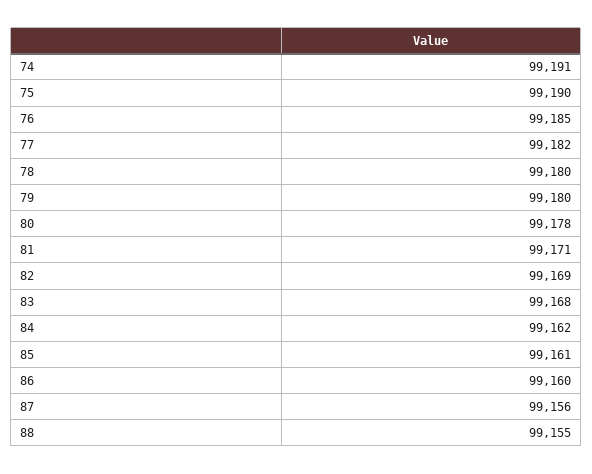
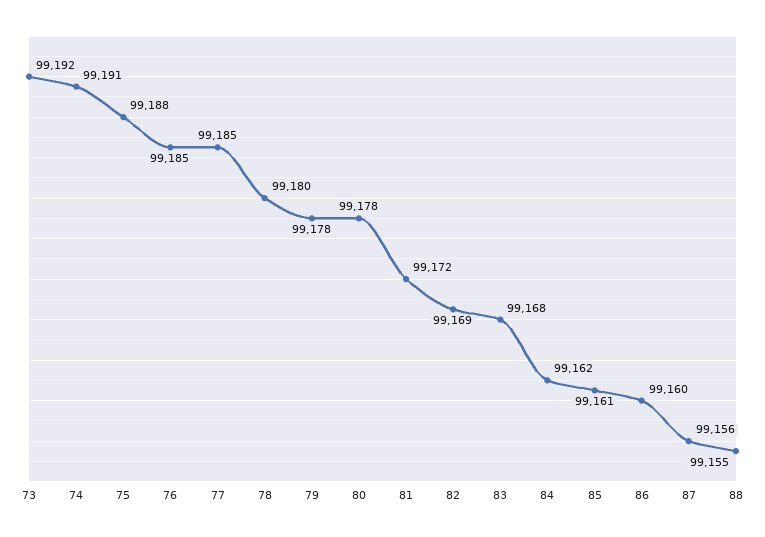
75: 99190 -> 99188
77: 99182 -> 99185
79: 99180 -> 99178
81: 99171 -> 99172
73: none -> 99192

